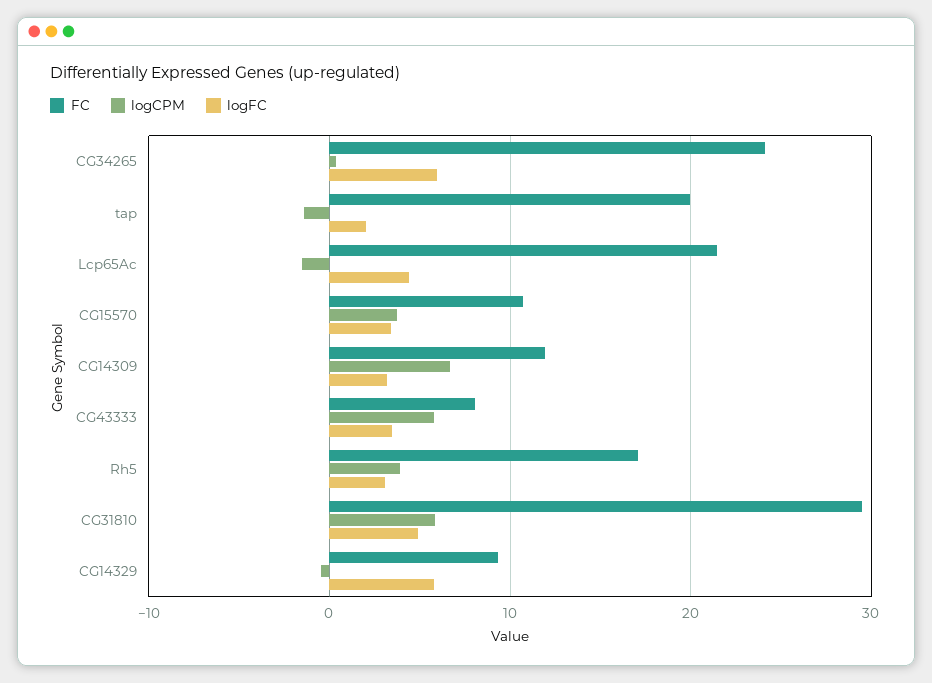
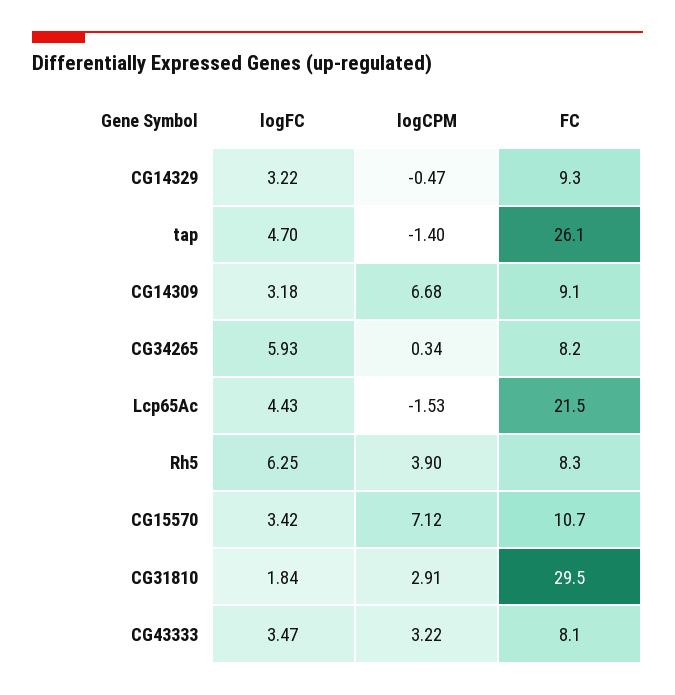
FC, CG34265: 24 -> 8.2
FC, tap: 20 -> 26.1
logFC, tap: 2 -> 4.7
logCPM, CG15570: 4 -> 7.12
FC, CG14309: 12 -> 9.1
logCPM, CG43333: 6 -> 3.22
FC, Rh5: 17 -> 8.3
logFC, Rh5: 3 -> 6.25
logCPM, CG31810: 6 -> 2.91
logFC, CG31810: 5 -> 1.84
logFC, CG14329: 6 -> 3.22

